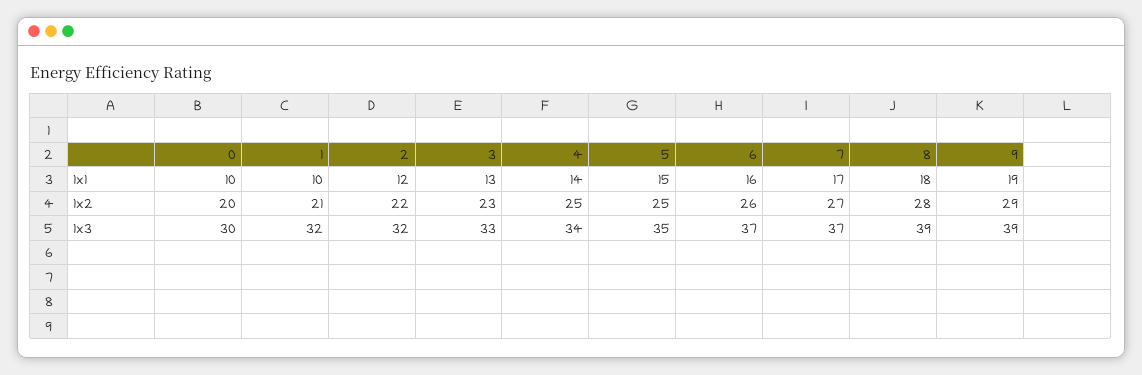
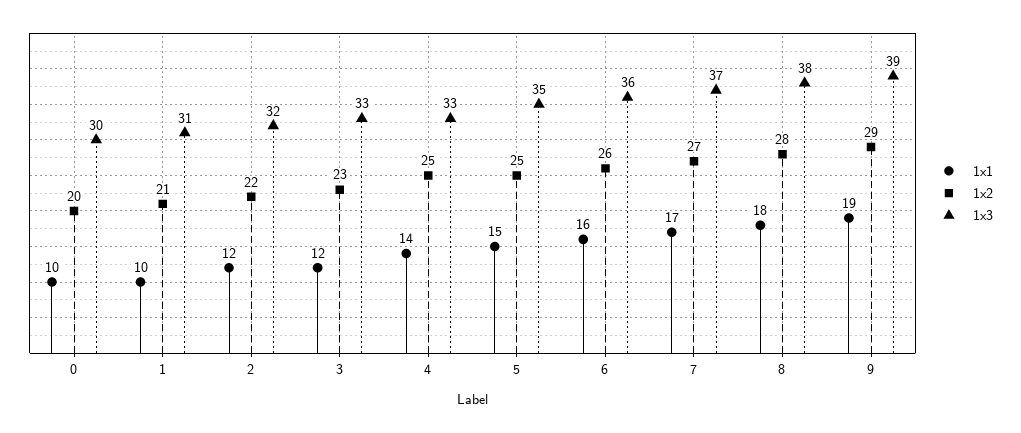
1x1, 3: 13 -> 12
1x3, 1: 32 -> 31
1x3, 4: 34 -> 33
1x3, 6: 37 -> 36
1x3, 8: 39 -> 38

